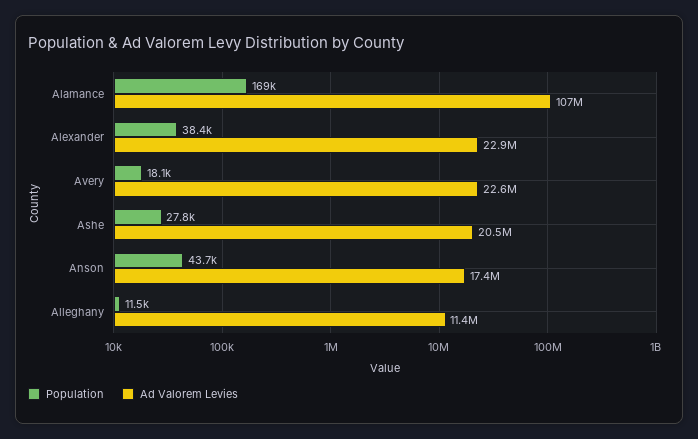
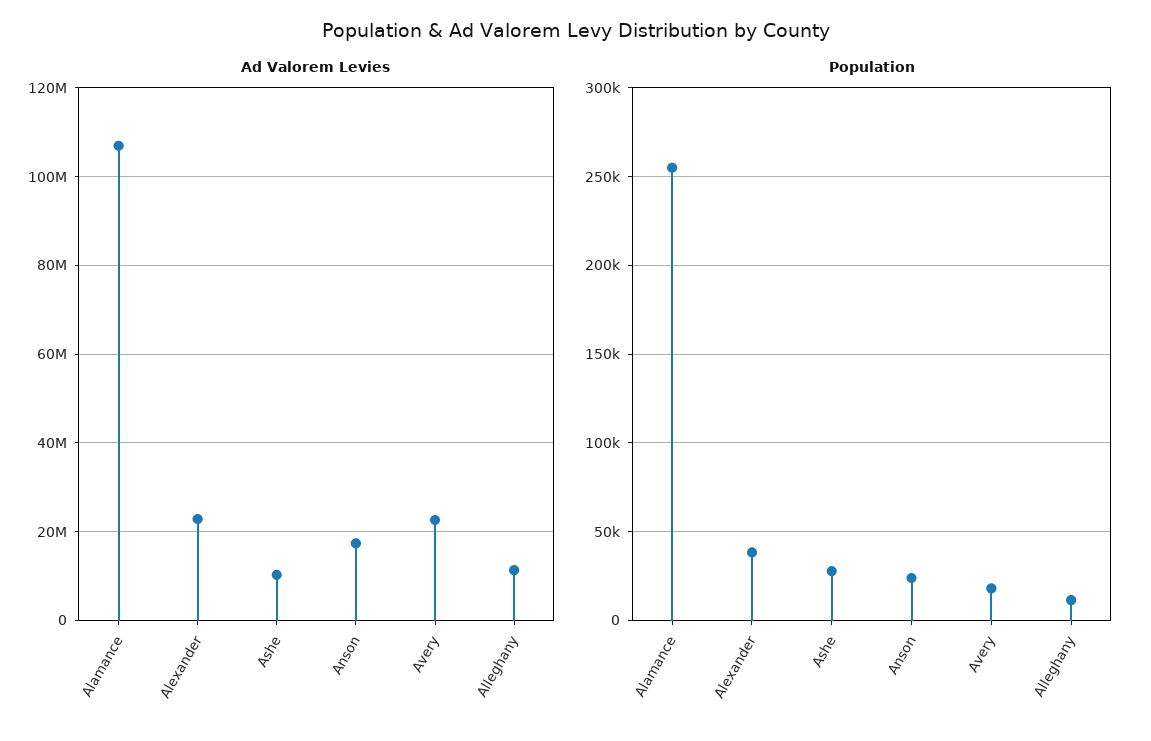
Population, Alamance: 169000 -> 255000
Ad Valorem Levies, Ashe: 20500000 -> 10000000
Population, Anson: 43700 -> 25000

